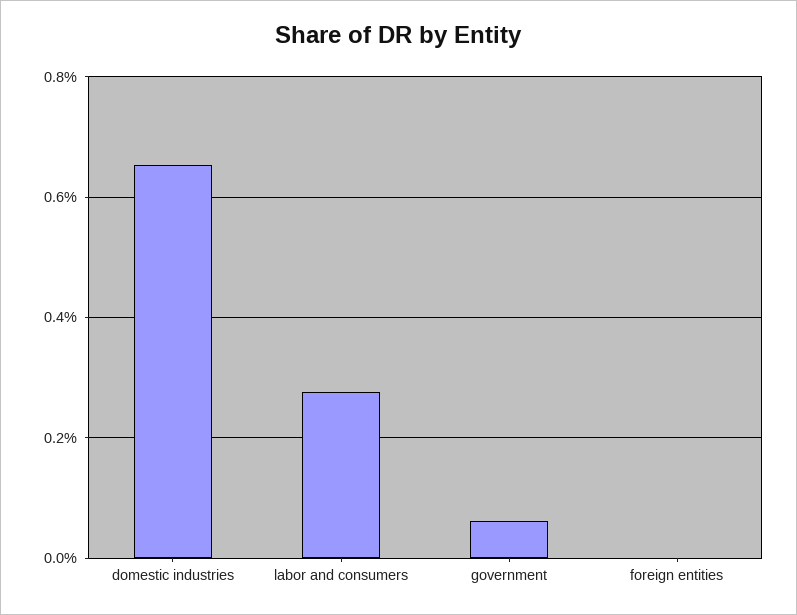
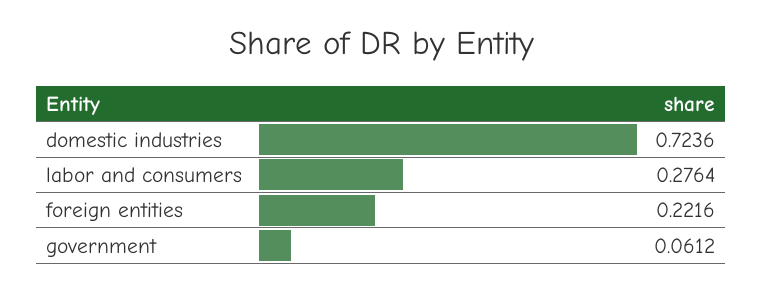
domestic industries: 0.66 -> 0.7236
foreign entities: 0 -> 0.2216

